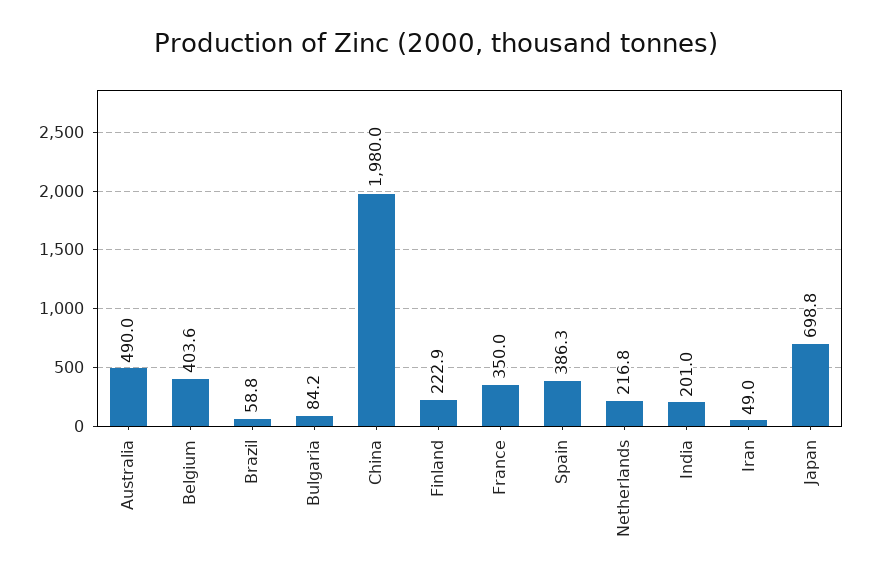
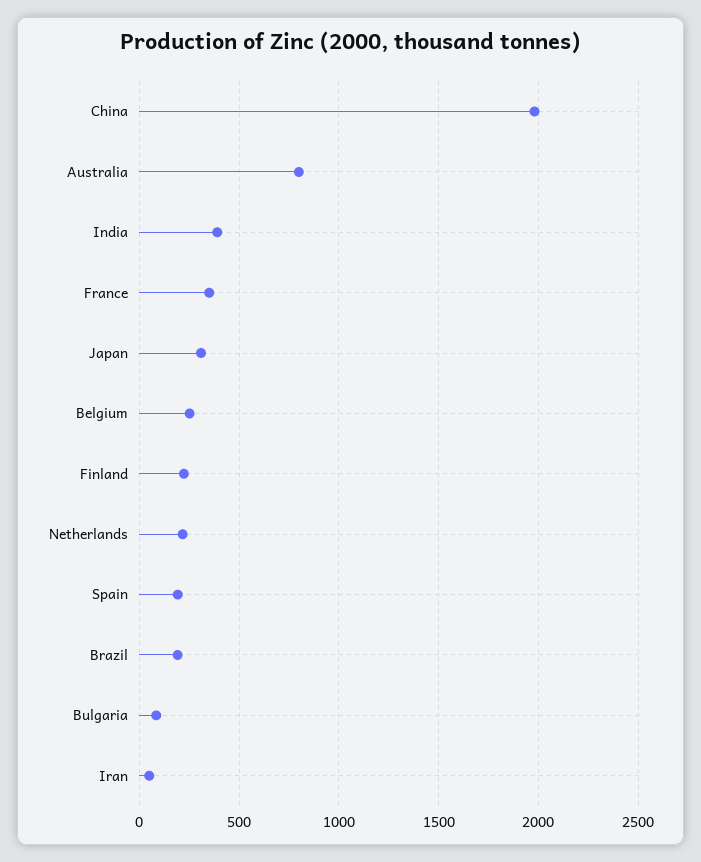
Australia: 490 -> 800
Belgium: 403.6 -> 250
Brazil: 58.8 -> 200
Spain: 386.3 -> 200
India: 201 -> 400
Japan: 698.8 -> 300

